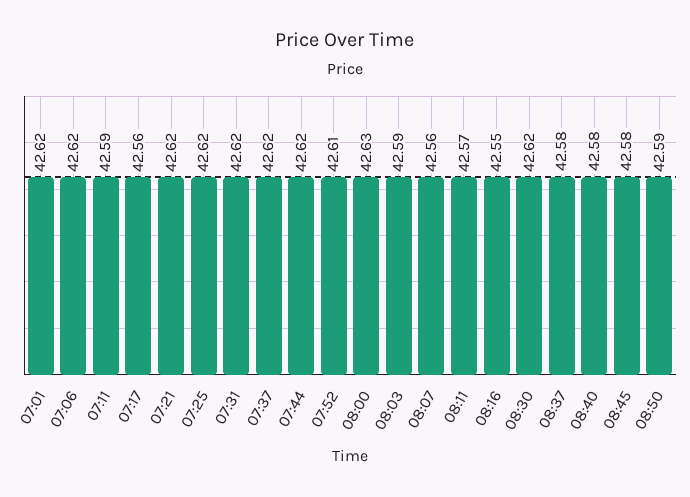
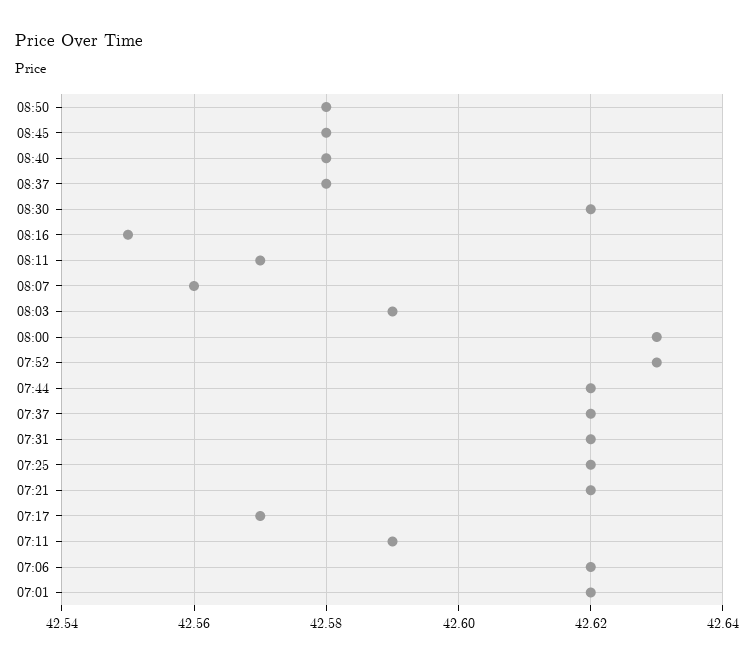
07:17: 42.56 -> 42.57
07:52: 42.61 -> 42.63
08:50: 42.59 -> 42.58

